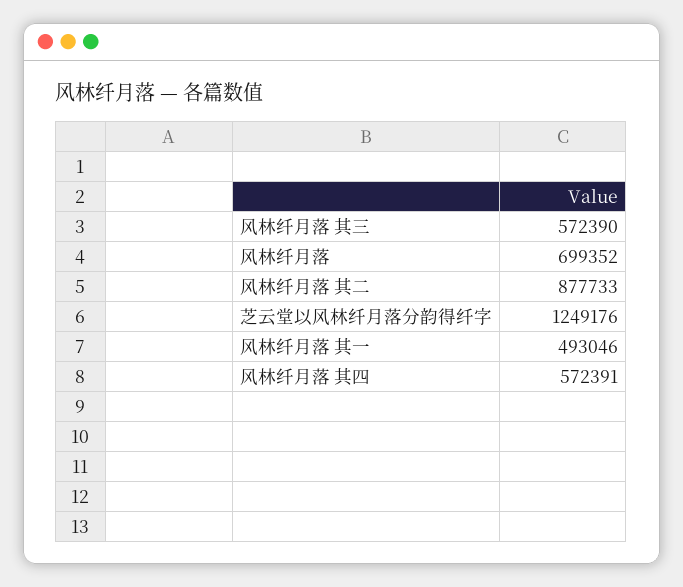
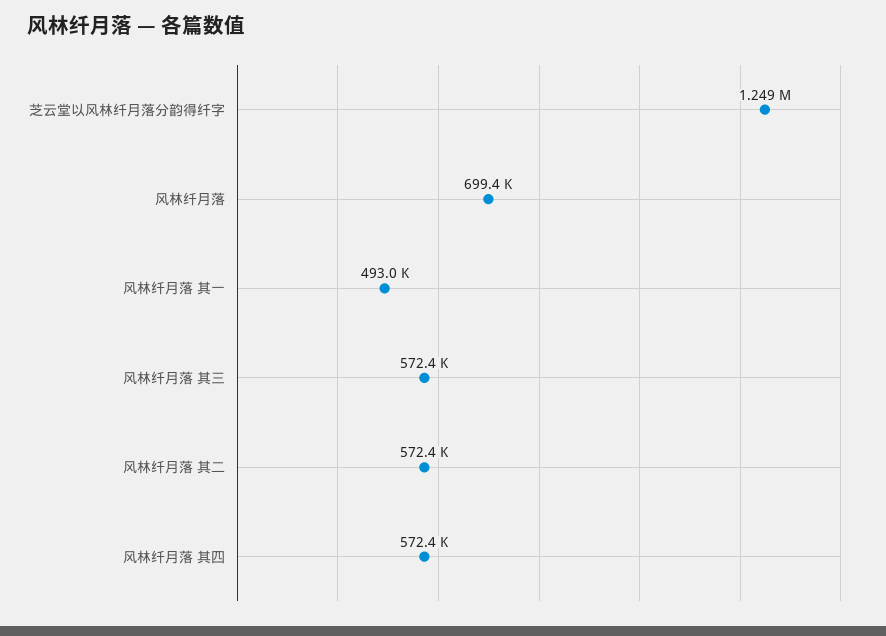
风林纤月落 其二: 877733 -> 572400

